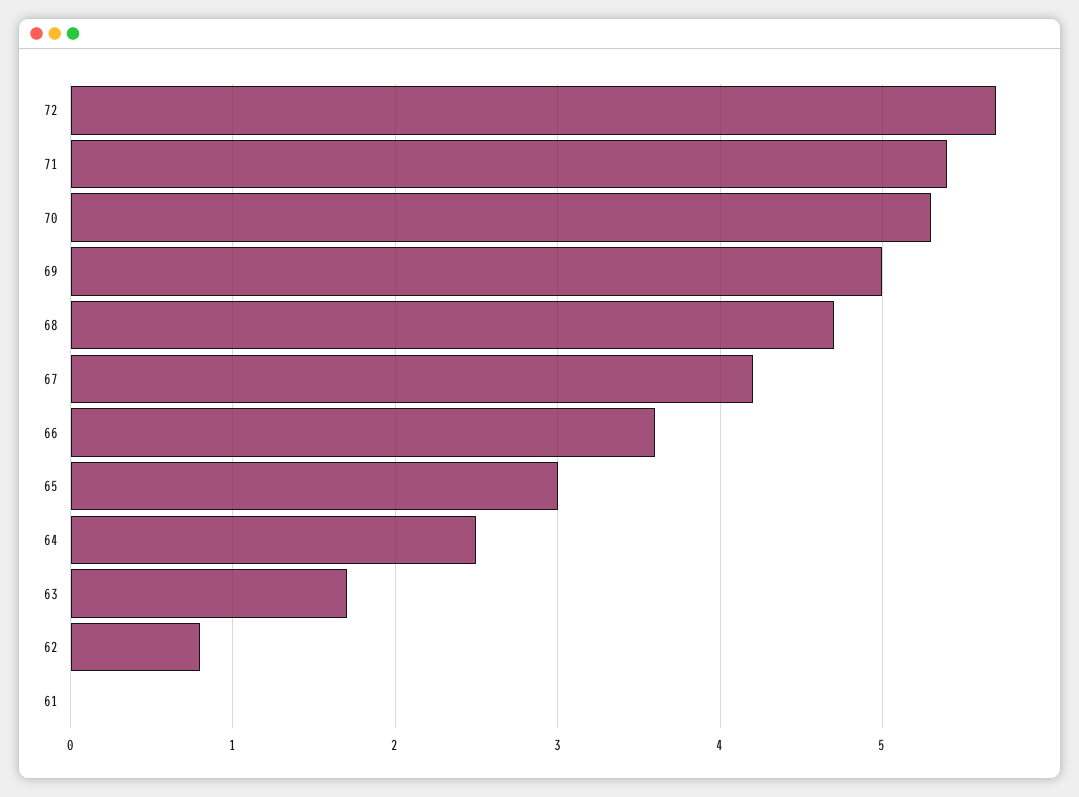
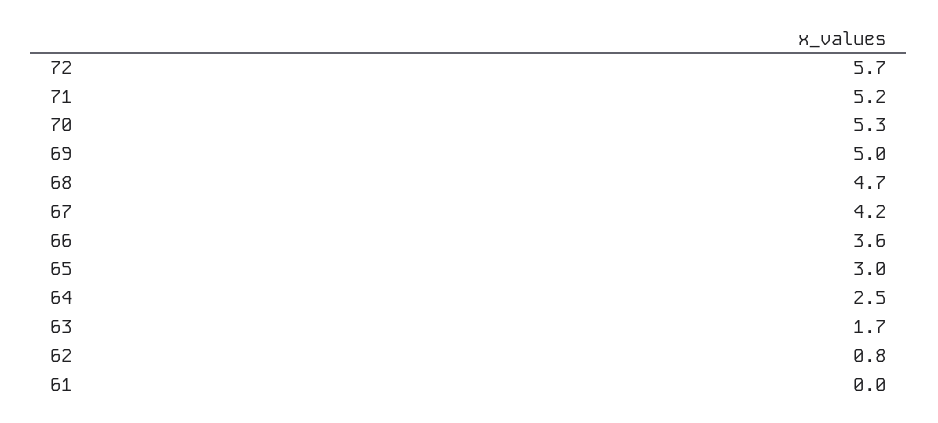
71: 5.4 -> 5.2

